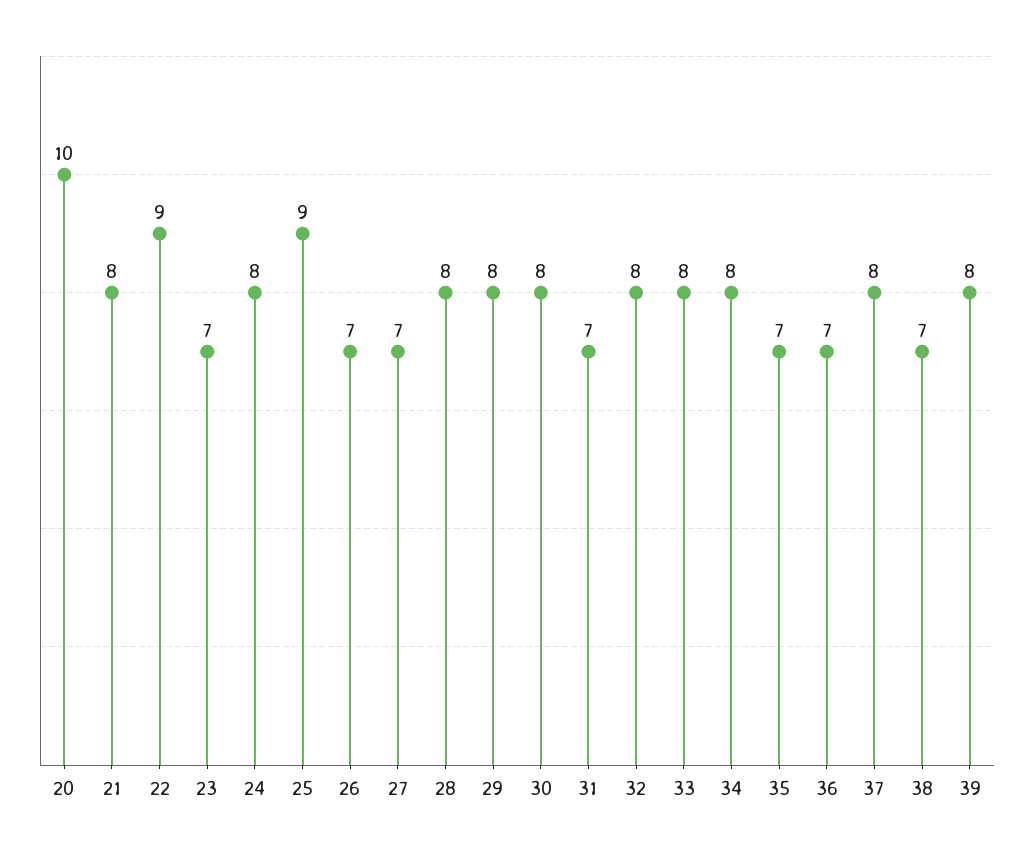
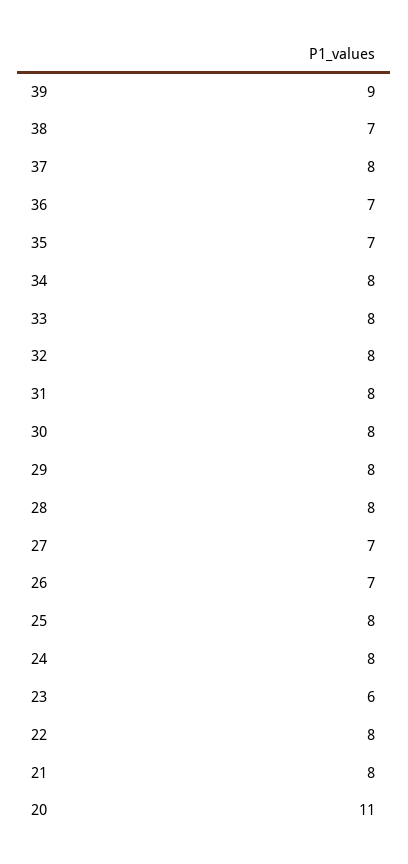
20: 10 -> 11
22: 9 -> 8
23: 7 -> 6
25: 9 -> 8
31: 7 -> 8
39: 8 -> 9

